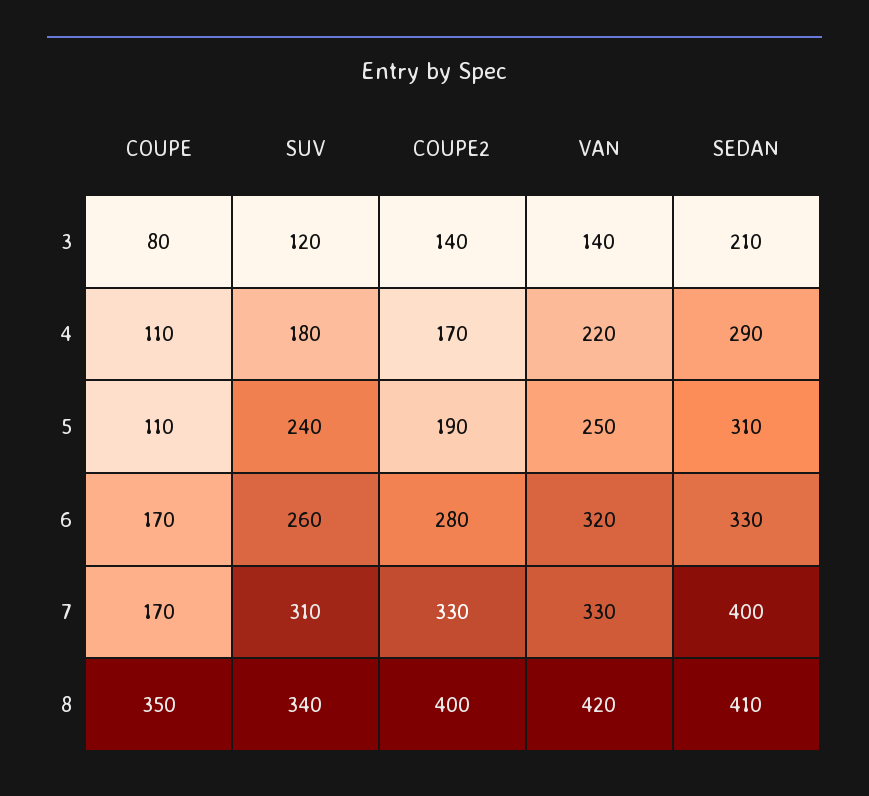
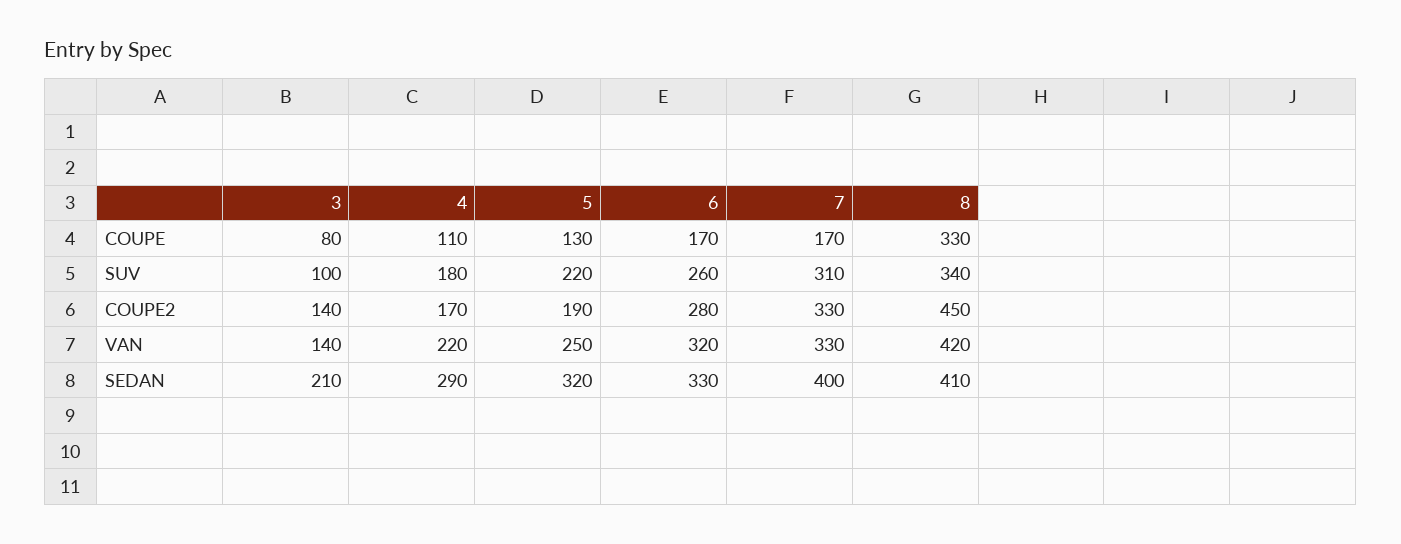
SUV, 3: 120 -> 100
COUPE, 5: 110 -> 130
SUV, 5: 240 -> 220
SEDAN, 5: 310 -> 320
COUPE, 8: 350 -> 330
COUPE2, 8: 400 -> 450

